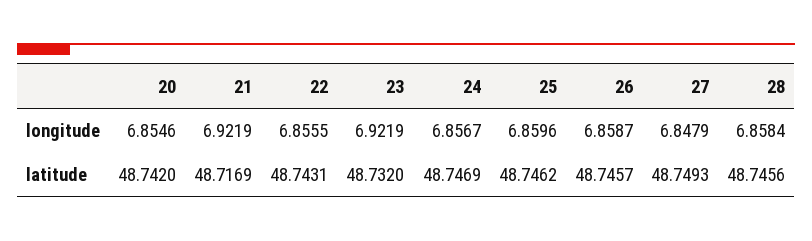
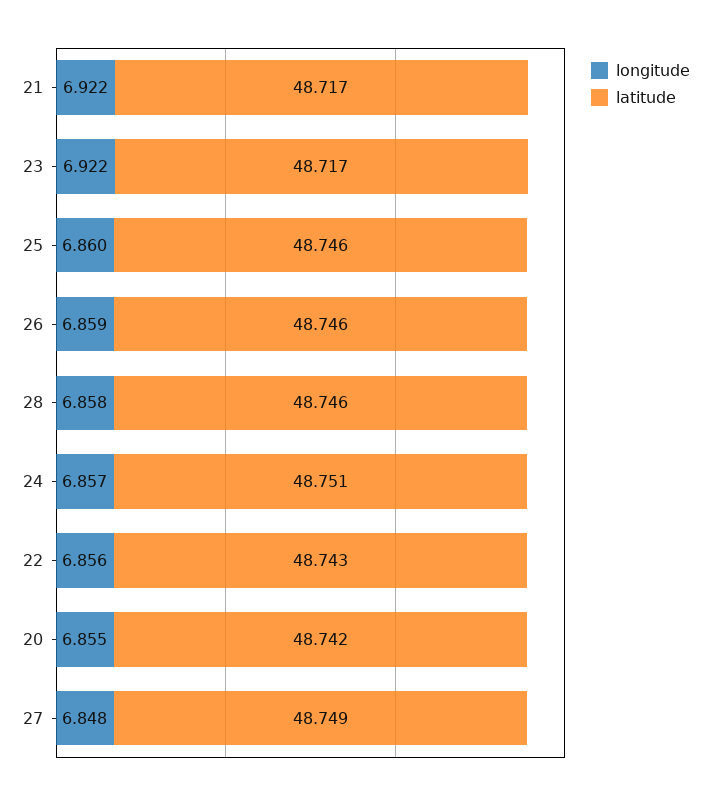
latitude, 23: 48.732 -> 48.717
latitude, 24: 48.7469 -> 48.751

